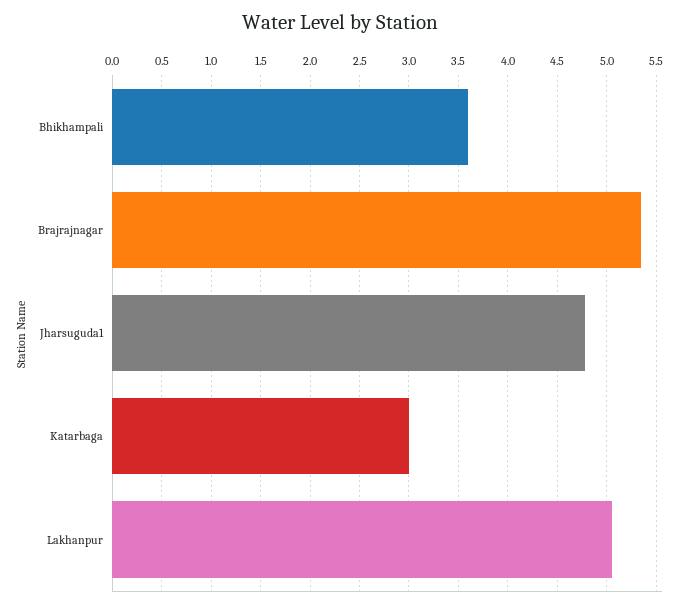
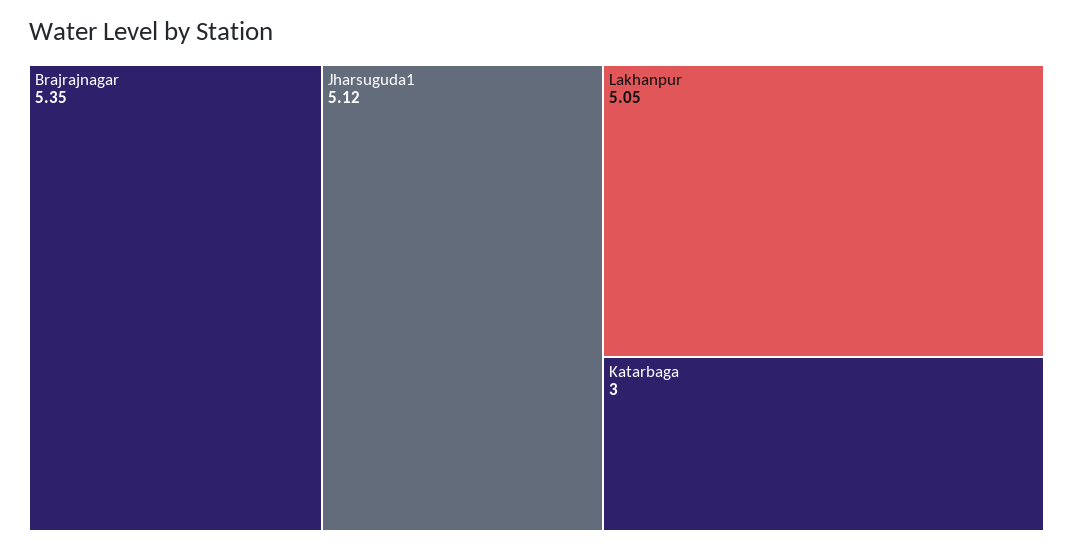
Bhikhampali: 3.6 -> none
Jharsuguda1: 4.8 -> 5.12

